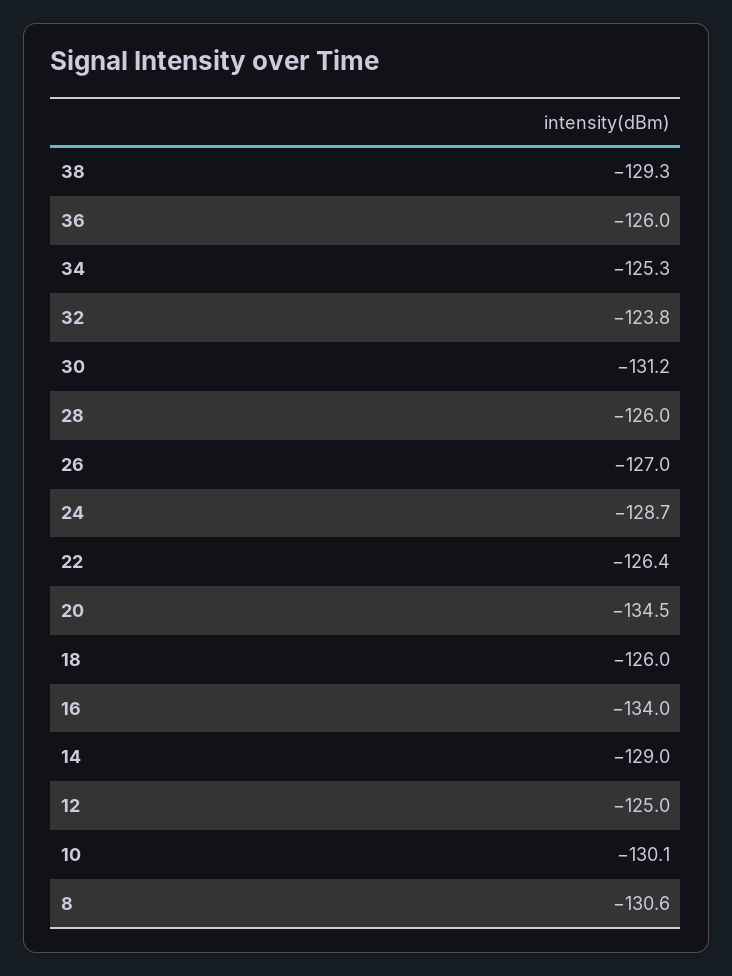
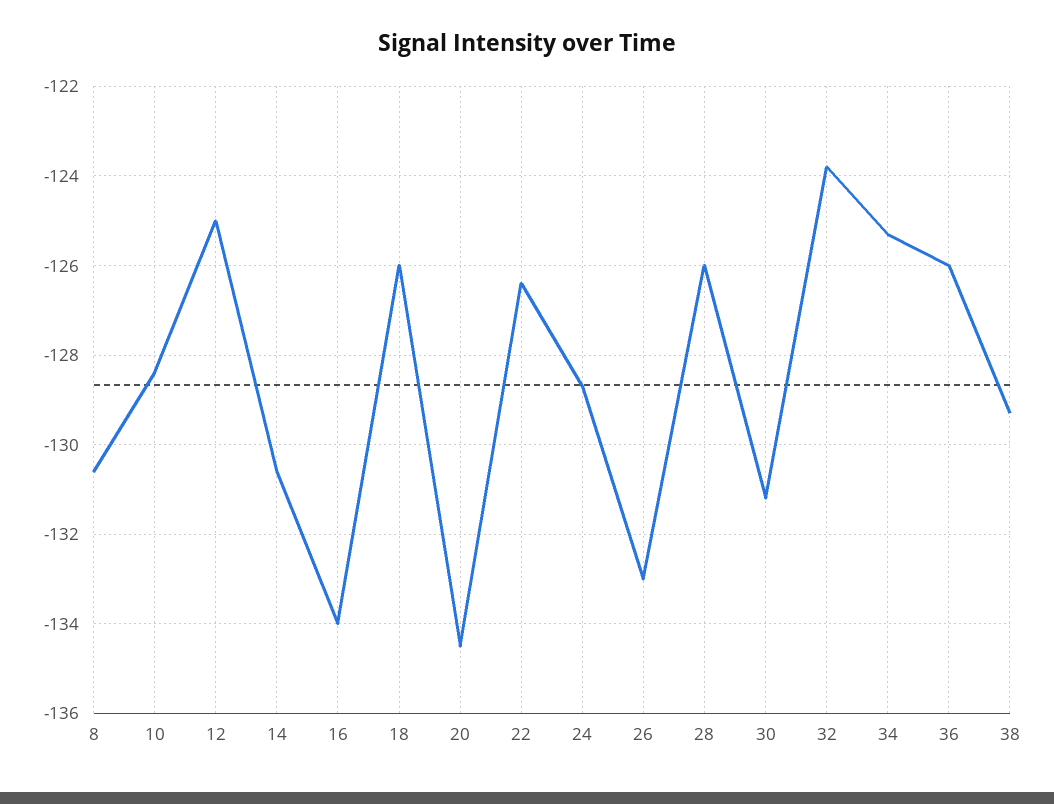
26: -127 -> -133
14: -129 -> -130.5
10: -130.1 -> -128.5

